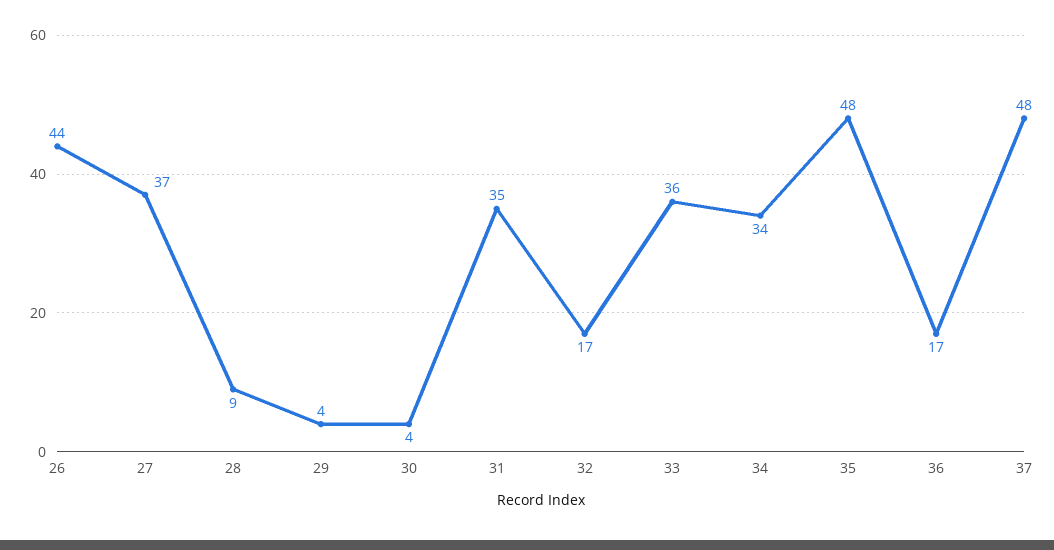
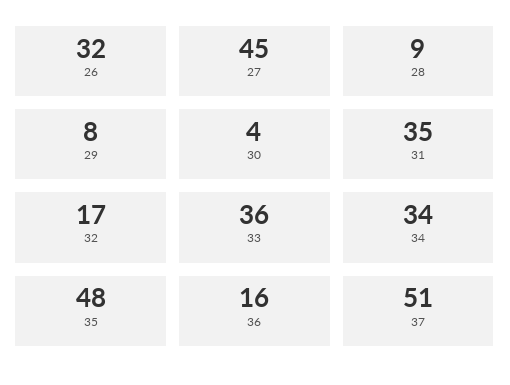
26: 44 -> 32
27: 37 -> 45
29: 4 -> 8
36: 17 -> 16
37: 48 -> 51

